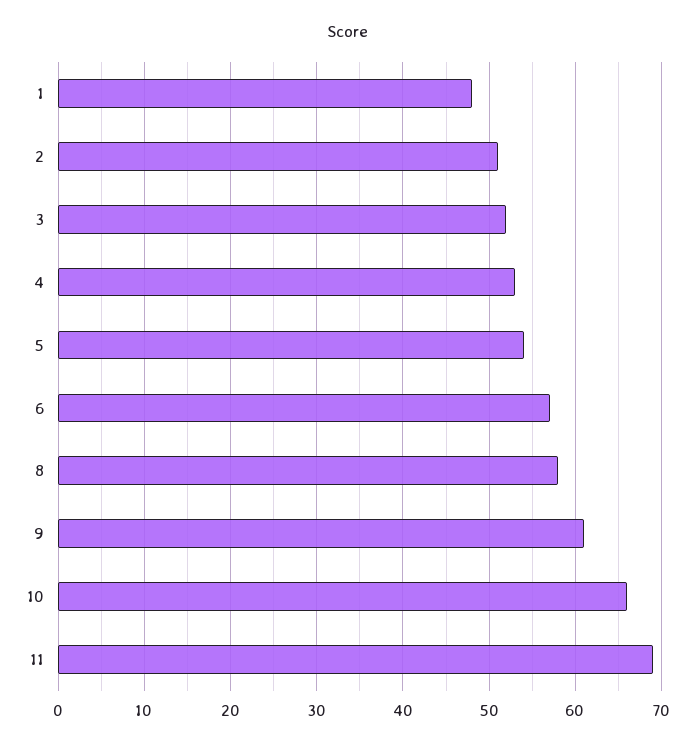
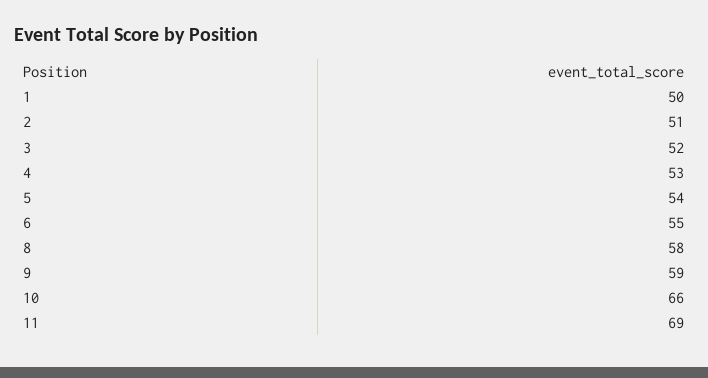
1: 48 -> 50
6: 57 -> 55
9: 61 -> 59

